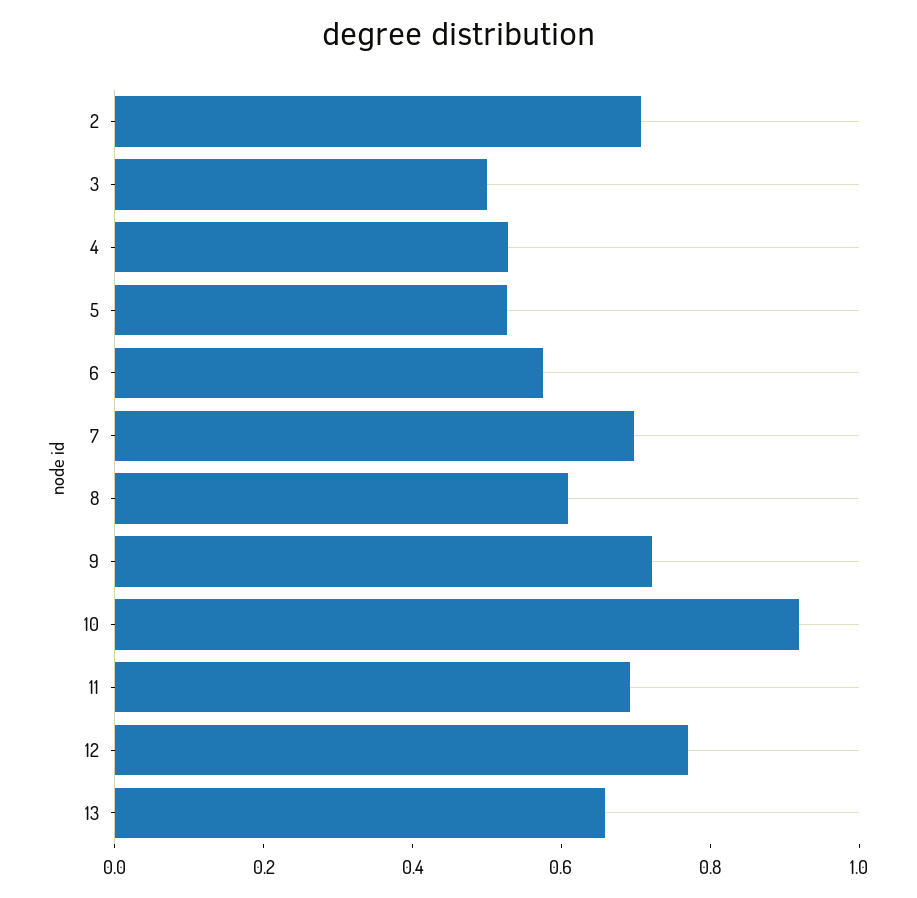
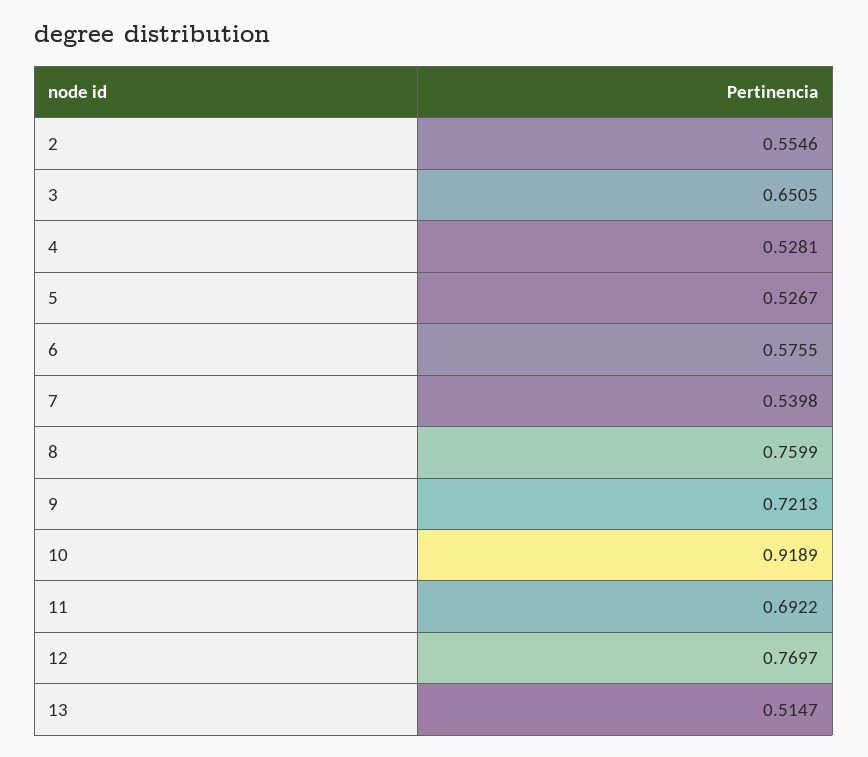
2: 0.7 -> 0.5546
3: 0.5 -> 0.6505
7: 0.7 -> 0.5398
8: 0.6 -> 0.7599
13: 0.65 -> 0.5147

